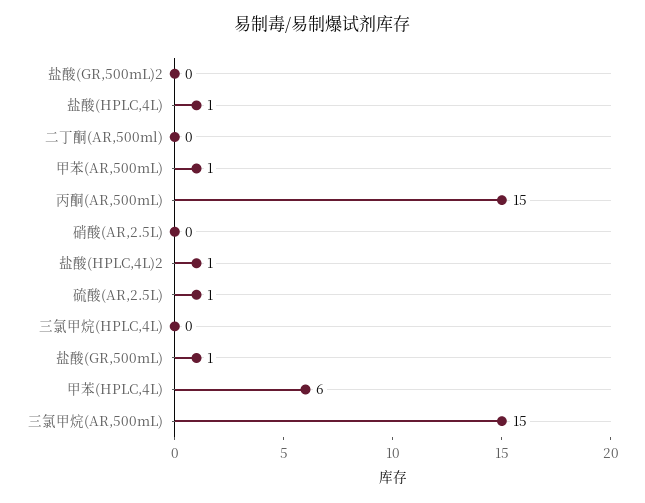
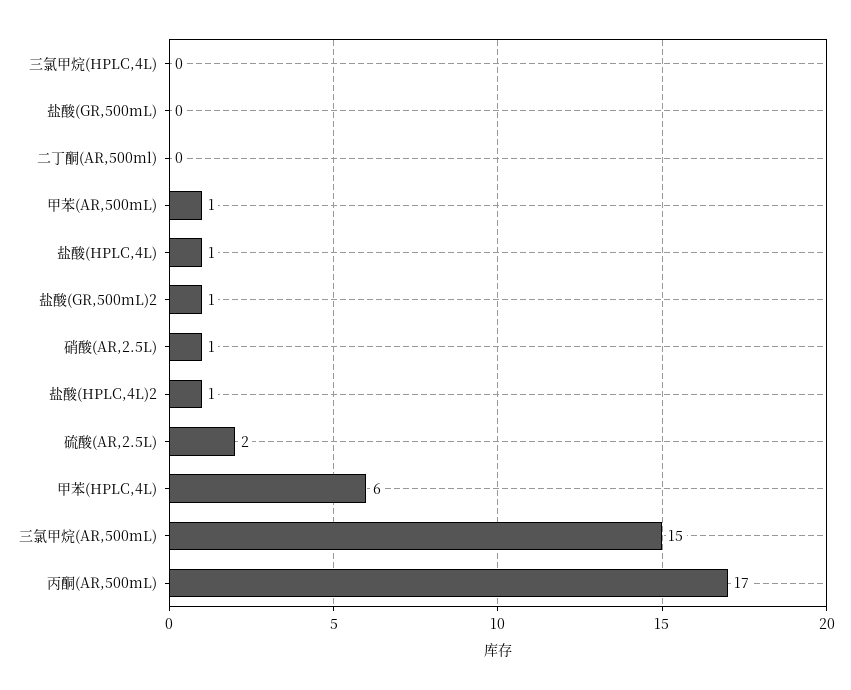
盐酸(GR,500mL)2: 0 -> 1
丙酮(AR,500mL): 15 -> 17
硝酸(AR,2.5L): 0 -> 1
硫酸(AR,2.5L): 1 -> 2
盐酸(GR,500mL): 1 -> 0

